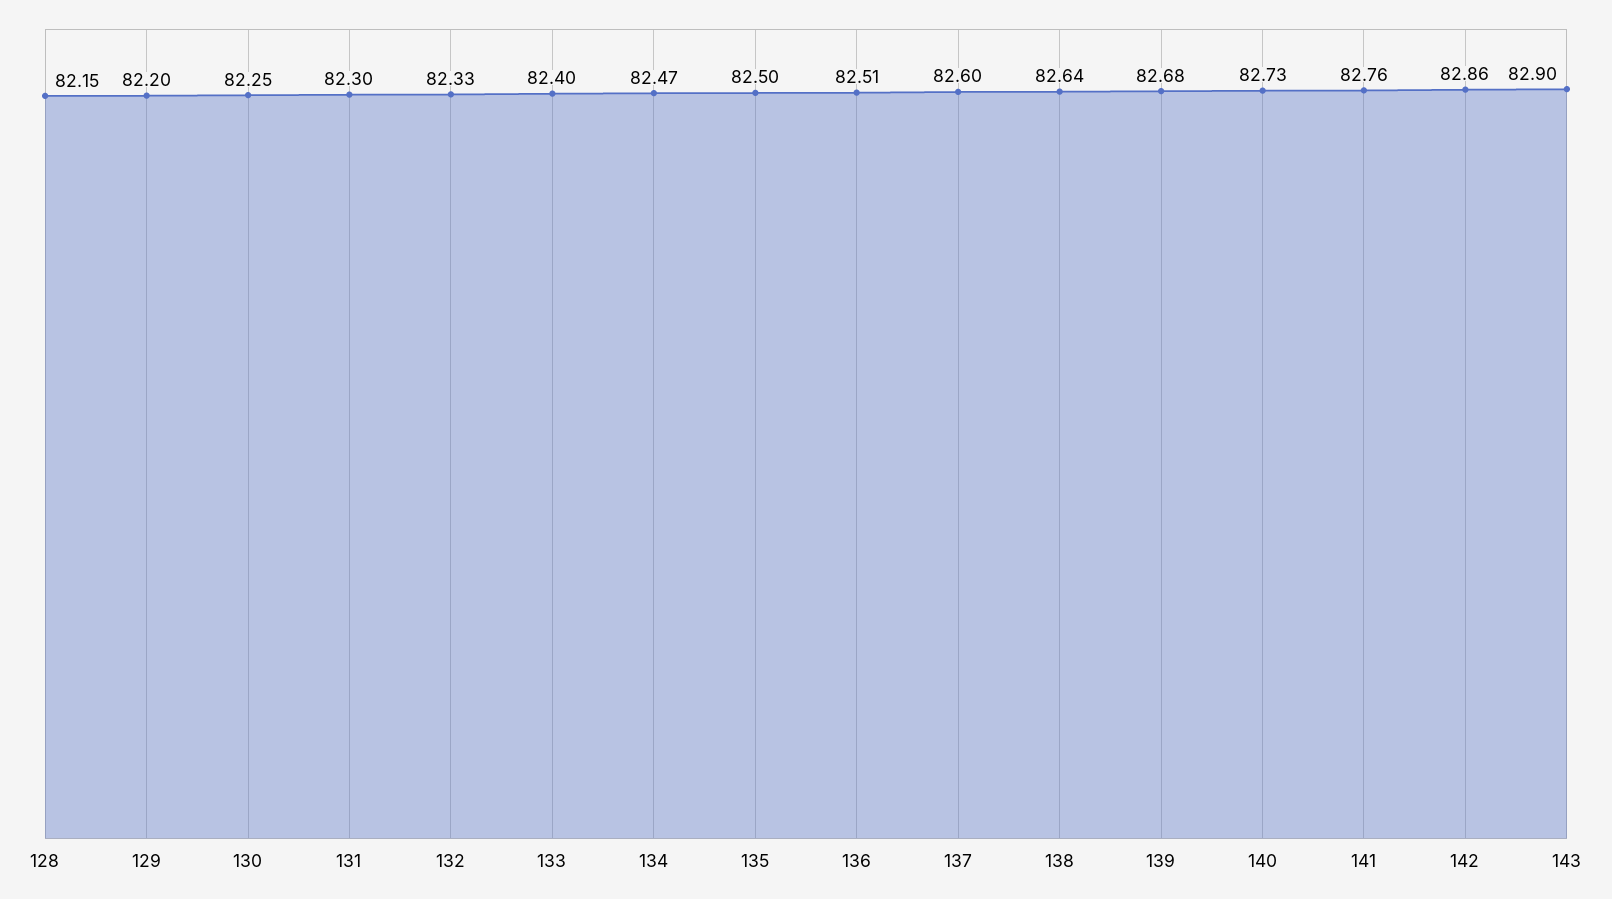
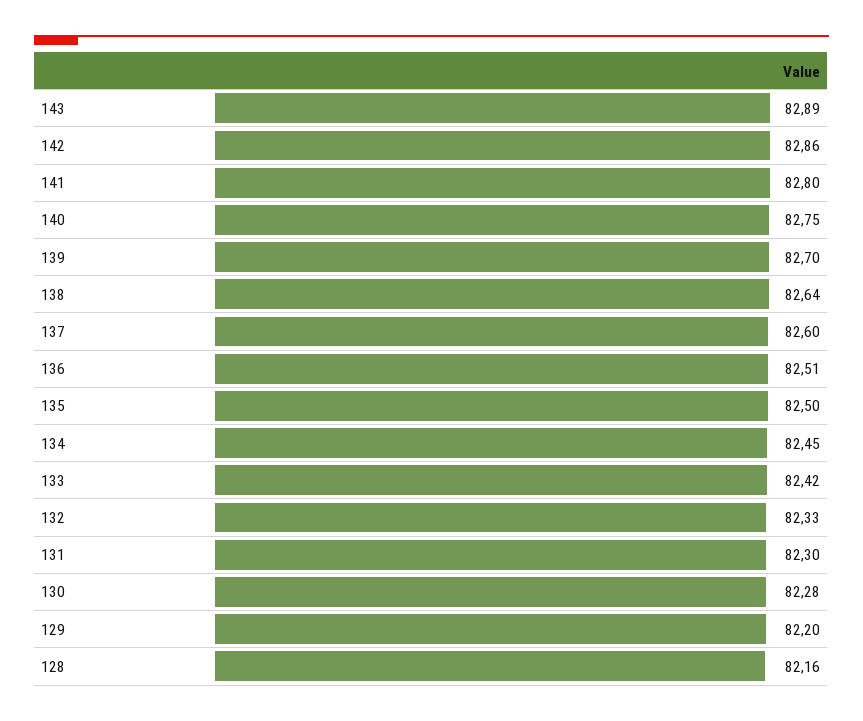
128: 82.15 -> 82.16
130: 82.25 -> 82.28
133: 82.4 -> 82.42
134: 82.47 -> 82.45
139: 82.68 -> 82.7
140: 82.73 -> 82.75
141: 82.76 -> 82.8
143: 82.9 -> 82.89

